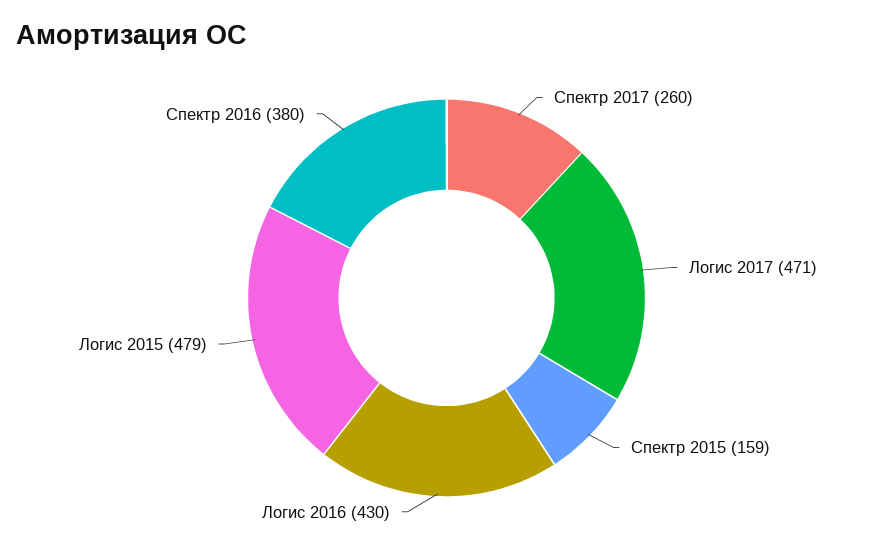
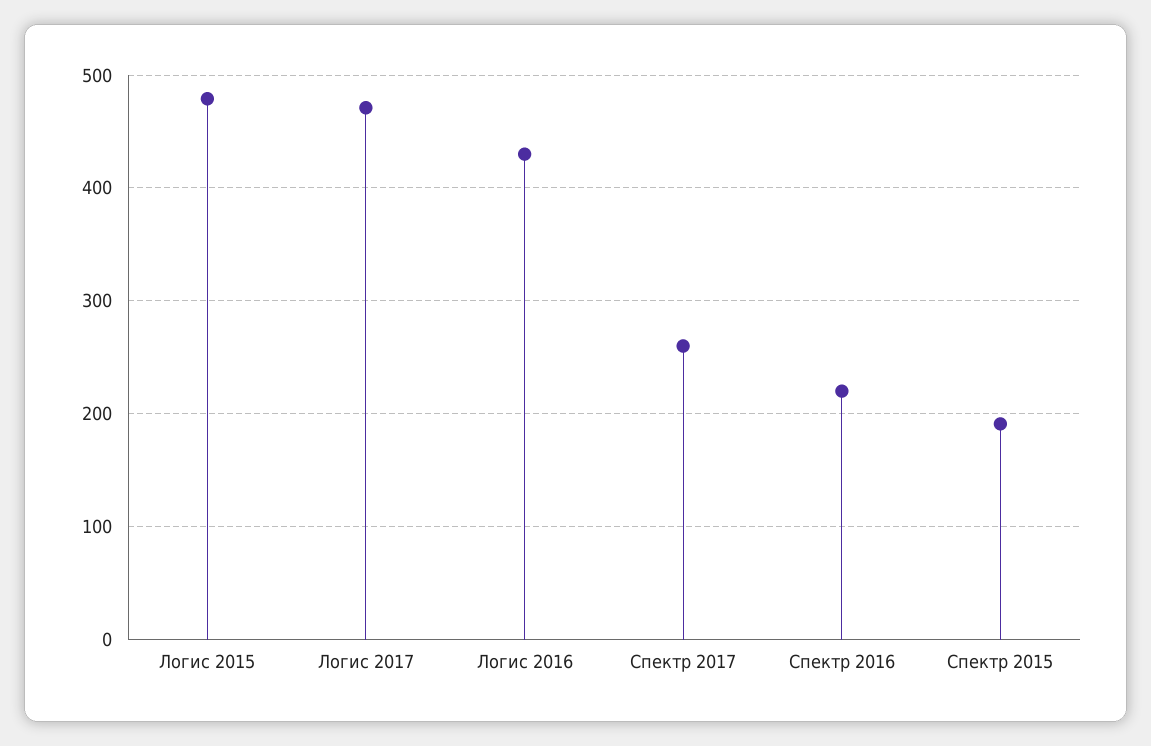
Спектр 2015: 159 -> 190
Спектр 2016: 380 -> 220

